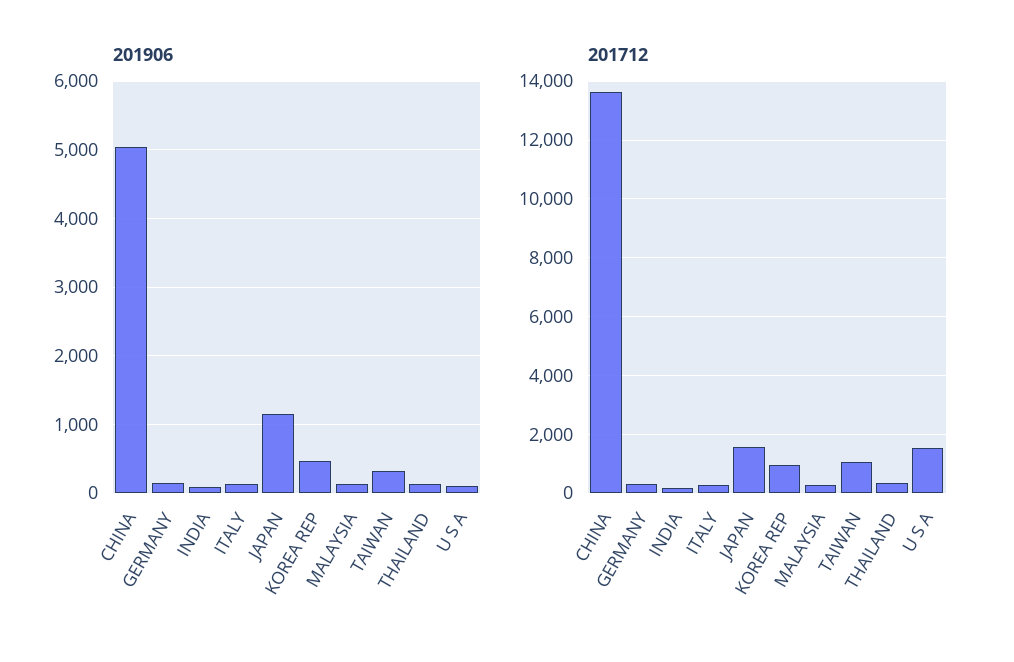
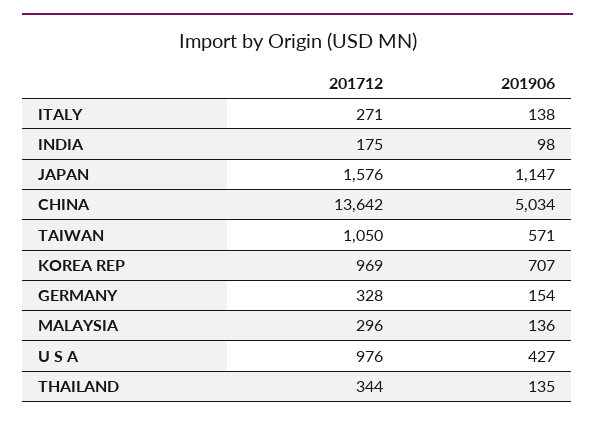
201906, KOREA REP: 500 -> 707
201906, TAIWAN: 300 -> 571
201906, U S A: 100 -> 427
201712, U S A: 1500 -> 976

